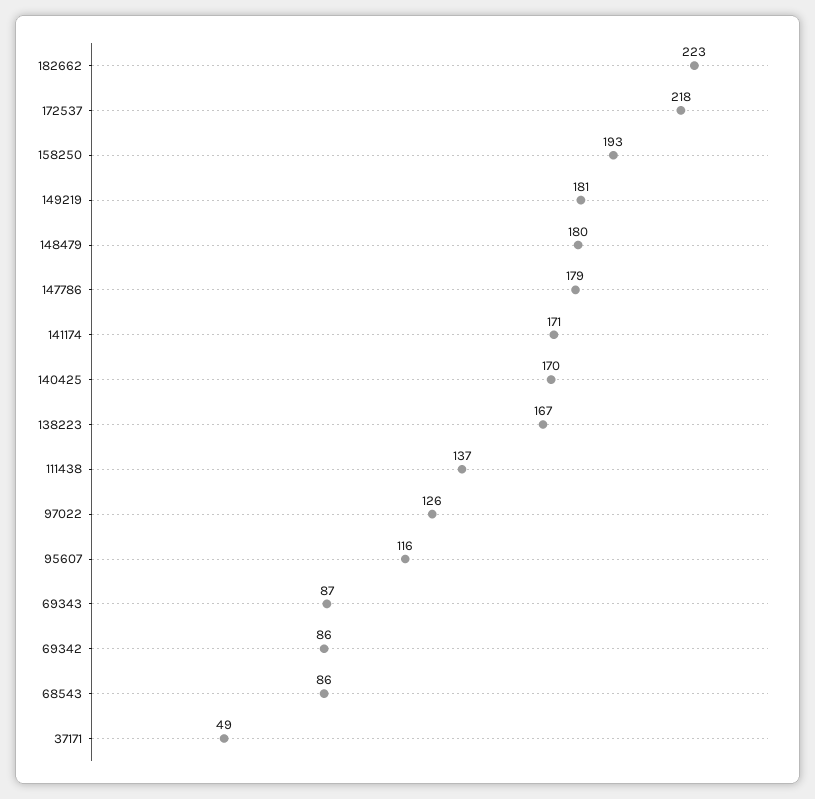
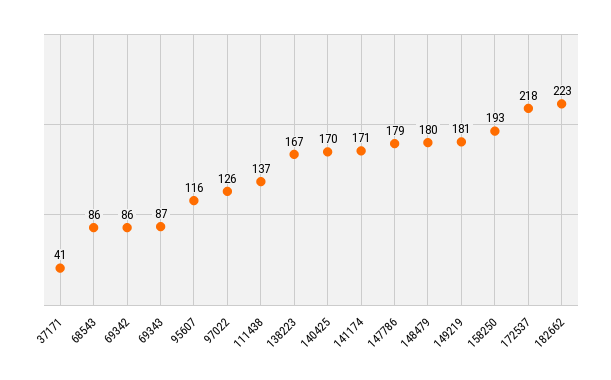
37171: 49 -> 41

